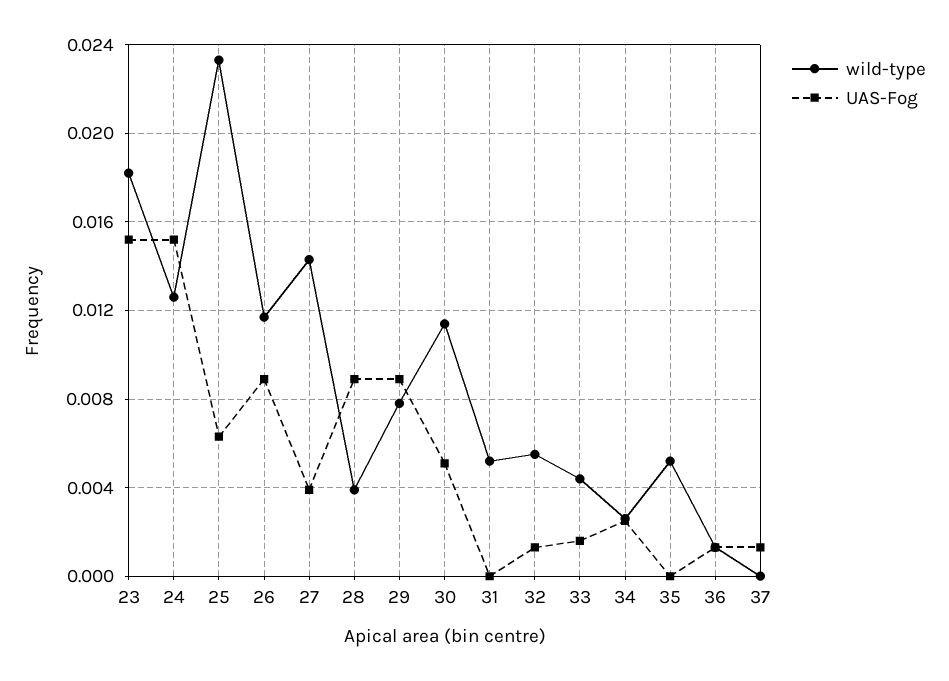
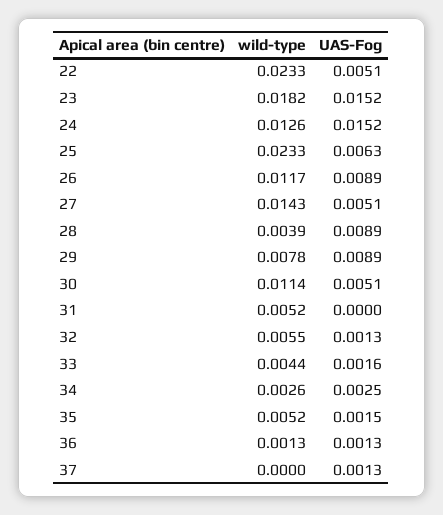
UAS-Fog, 27: 0.004 -> 0.0051
UAS-Fog, 35: 0 -> 0.0015
wild-type, 22: none -> 0.0233
UAS-Fog, 22: none -> 0.0051

